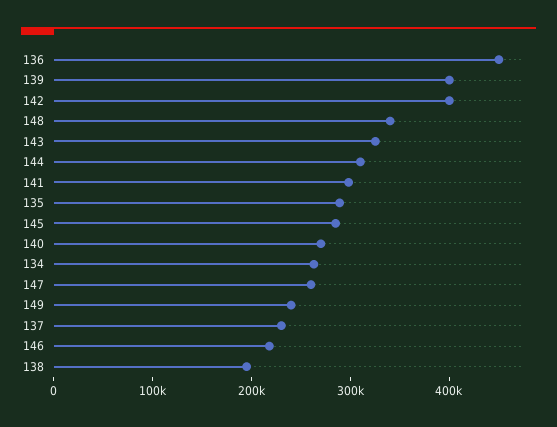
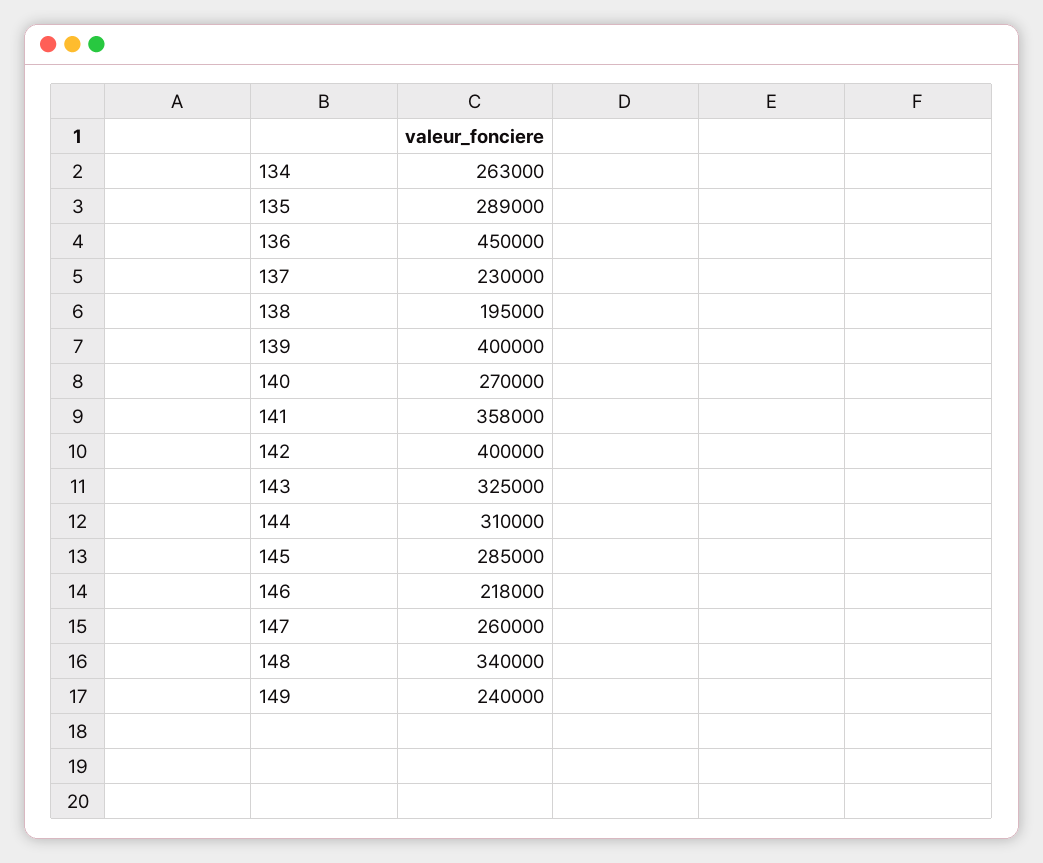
141: 300000 -> 358000

